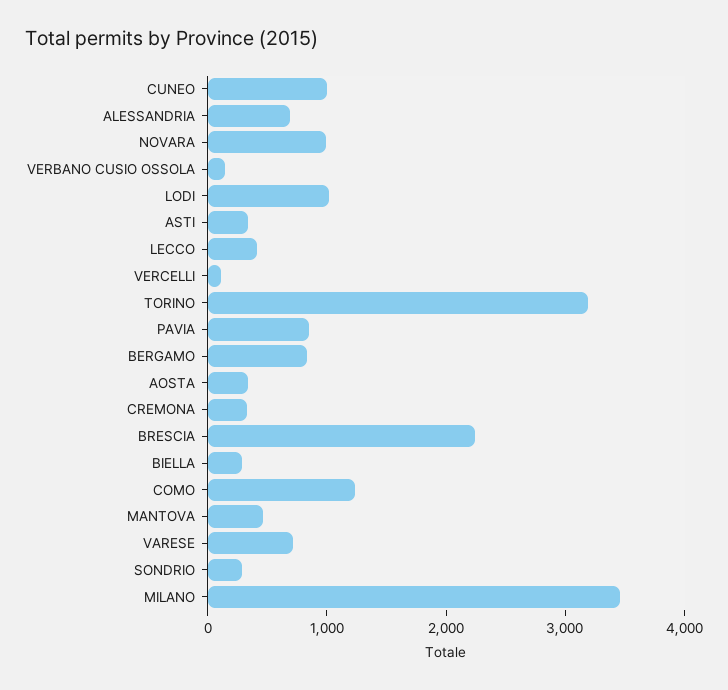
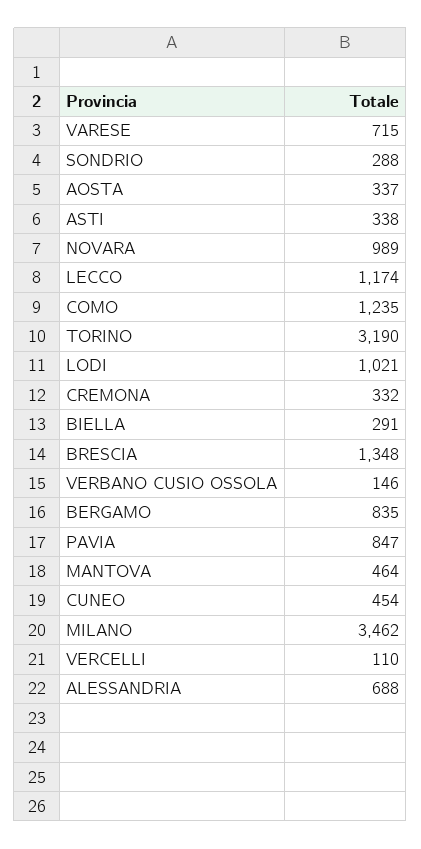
CUNEO: 1000 -> 454
LECCO: 400 -> 1174
BRESCIA: 2200 -> 1348

